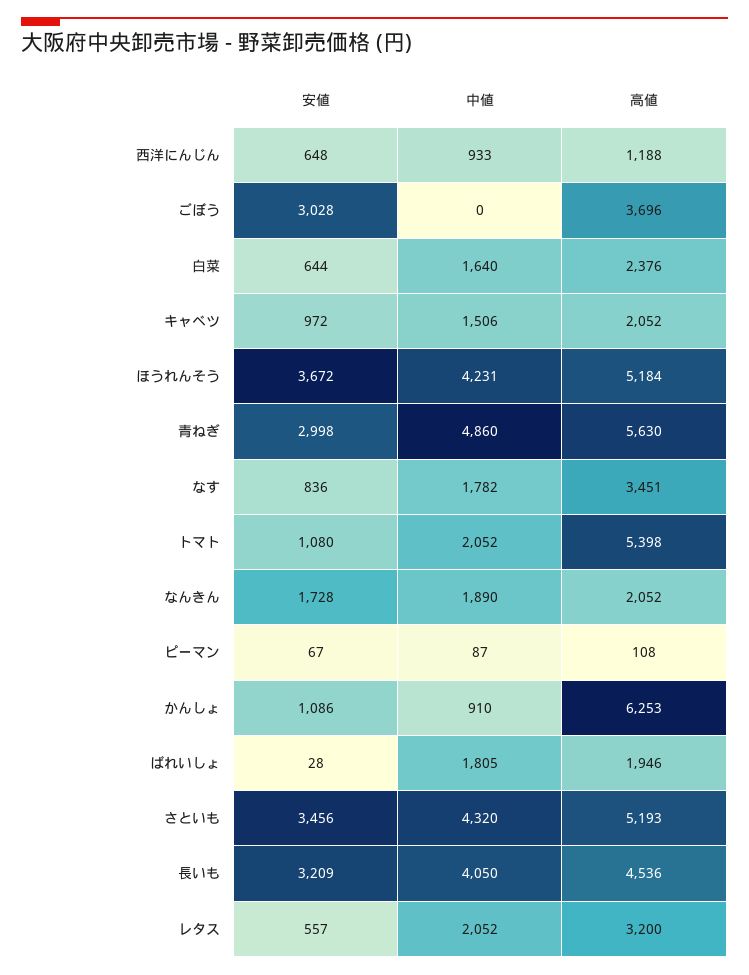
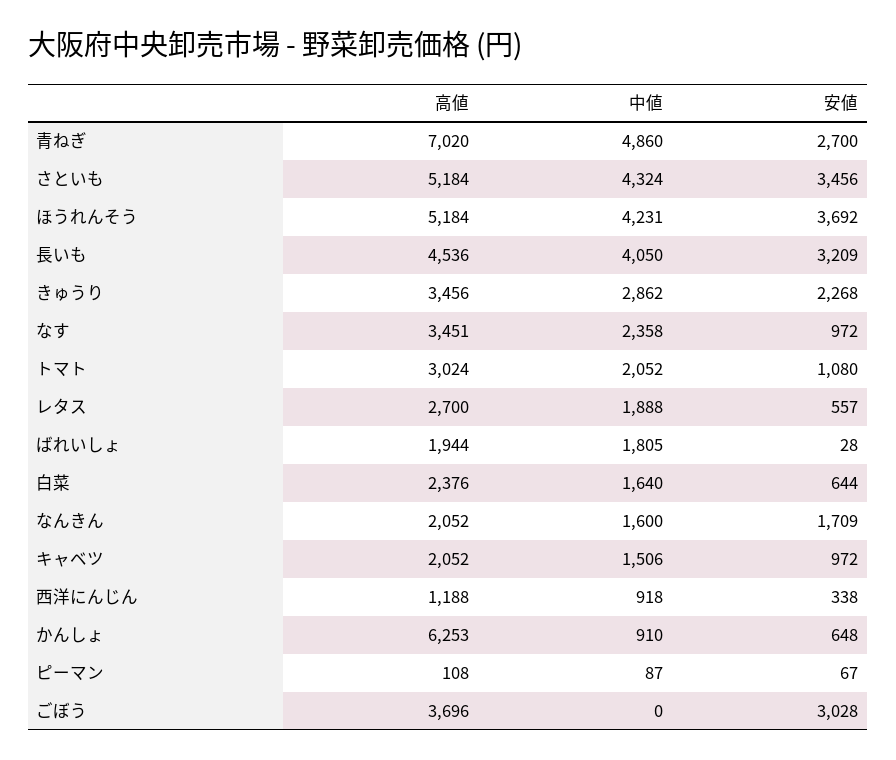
安値, 西洋にんじん: 648 -> 338
中値, 西洋にんじん: 933 -> 918
安値, ほうれんそう: 3672 -> 3692
安値, 青ねぎ: 2998 -> 2700
高値, 青ねぎ: 5630 -> 7020
安値, なす: 836 -> 972
中値, なす: 1782 -> 2358
高値, トマト: 5398 -> 3024
安値, なんきん: 1728 -> 1709
中値, なんきん: 1890 -> 1600
安値, かんしょ: 1086 -> 648
高値, ばれいしょ: 1946 -> 1944
中値, さといも: 4320 -> 4324
高値, さといも: 5193 -> 5184
中値, レタス: 2052 -> 1888
高値, レタス: 3200 -> 2700
高値, きゅうり: none -> 3456
中値, きゅうり: none -> 2862
安値, きゅうり: none -> 2268

